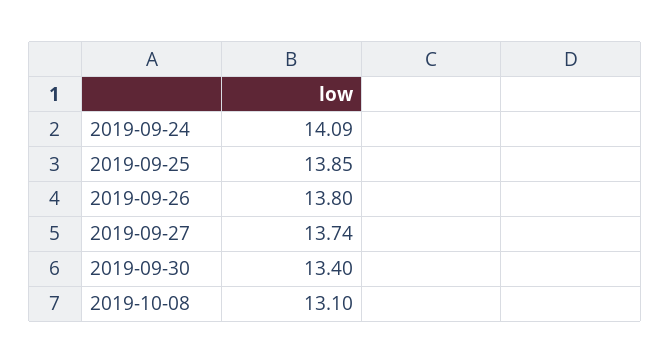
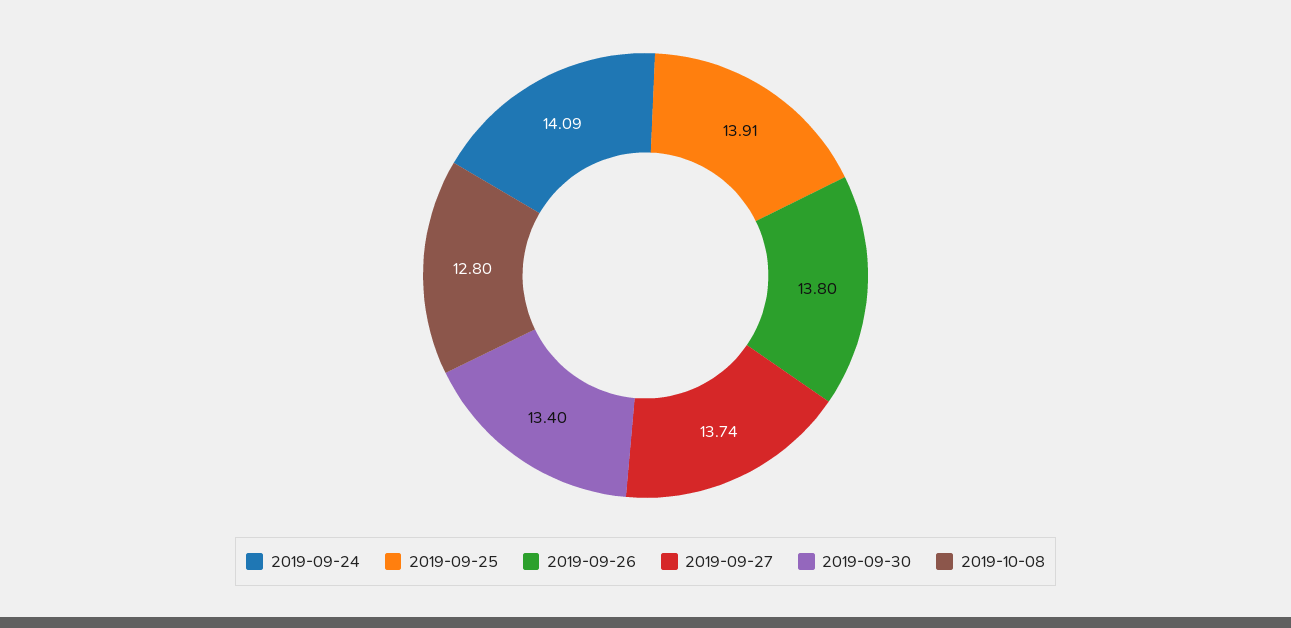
2019-09-25: 13.85 -> 13.91
2019-10-08: 13.1 -> 12.8

